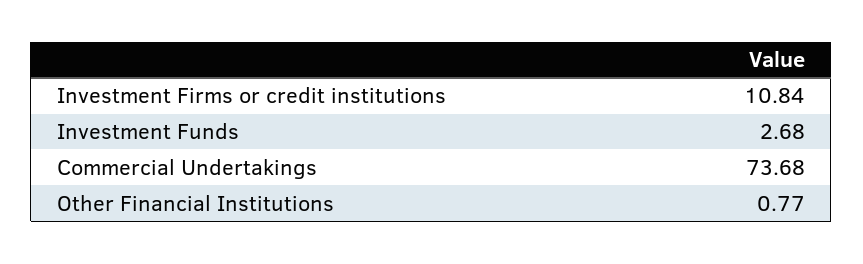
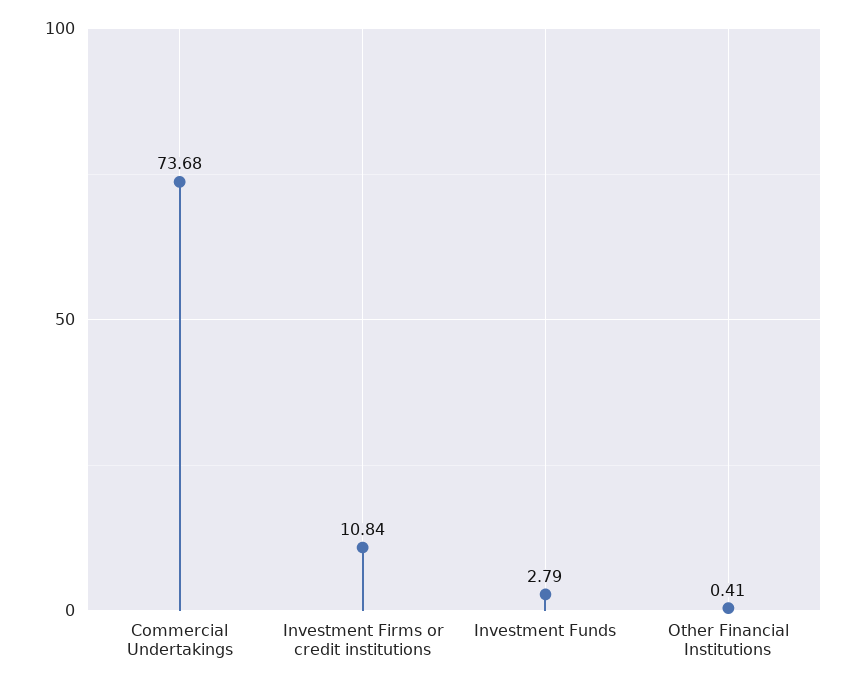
Investment Funds: 2.68 -> 2.79
Other Financial Institutions: 0.77 -> 0.41

